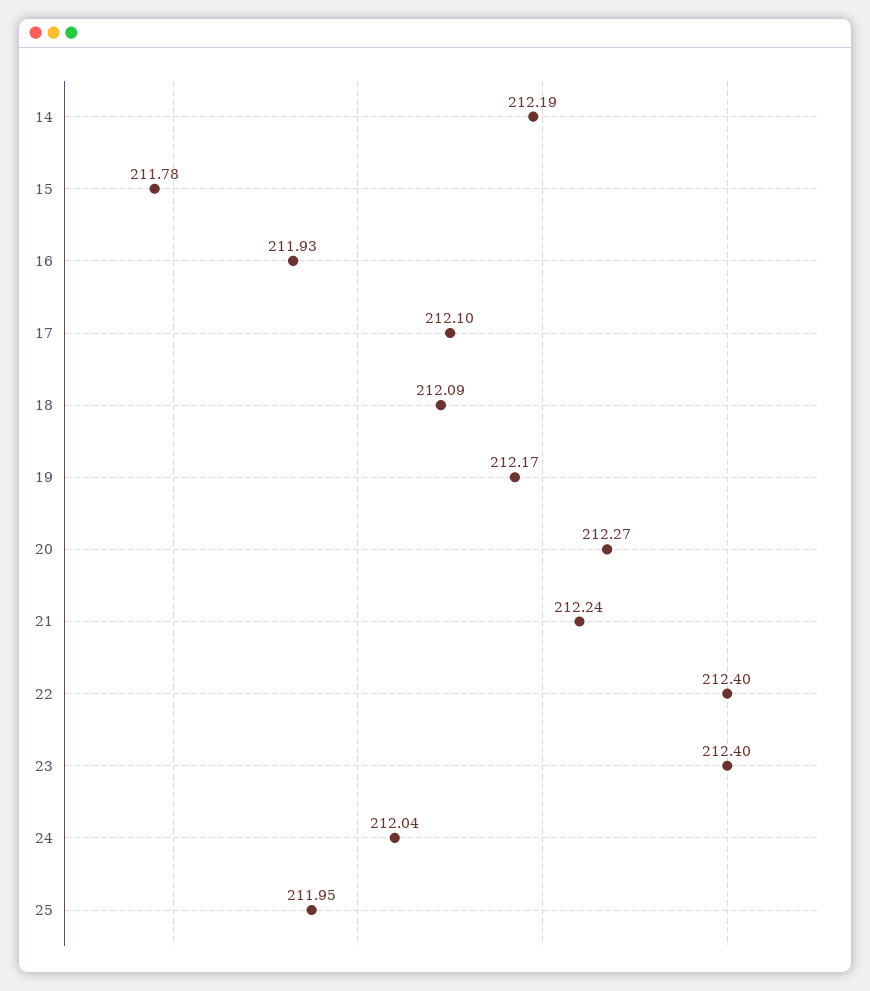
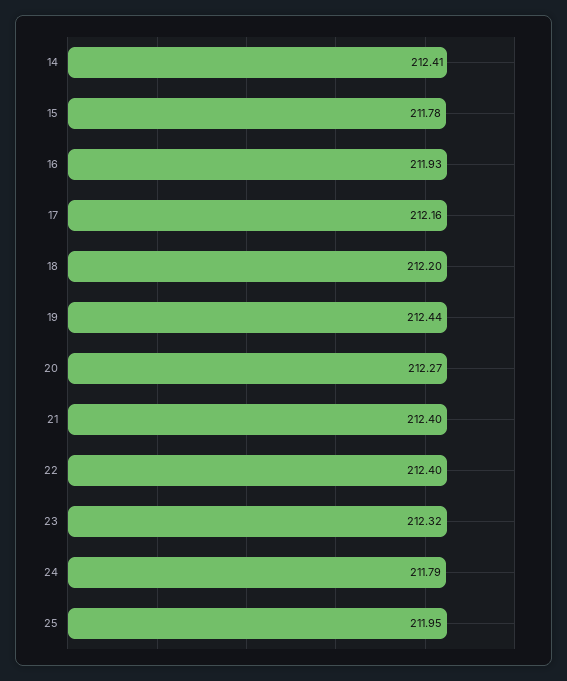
14: 212.19 -> 212.41
17: 212.1 -> 212.16
18: 212.09 -> 212.2
19: 212.17 -> 212.44
21: 212.24 -> 212.4
23: 212.4 -> 212.32
24: 212.04 -> 211.79

